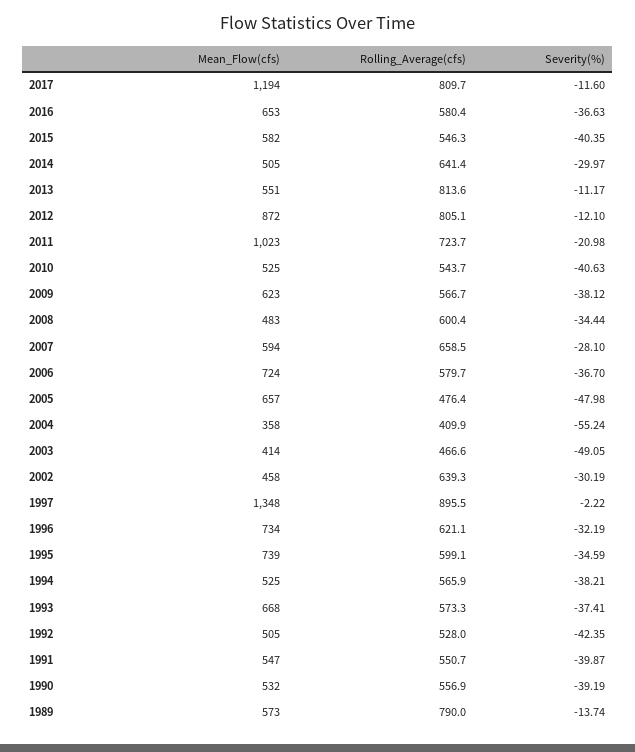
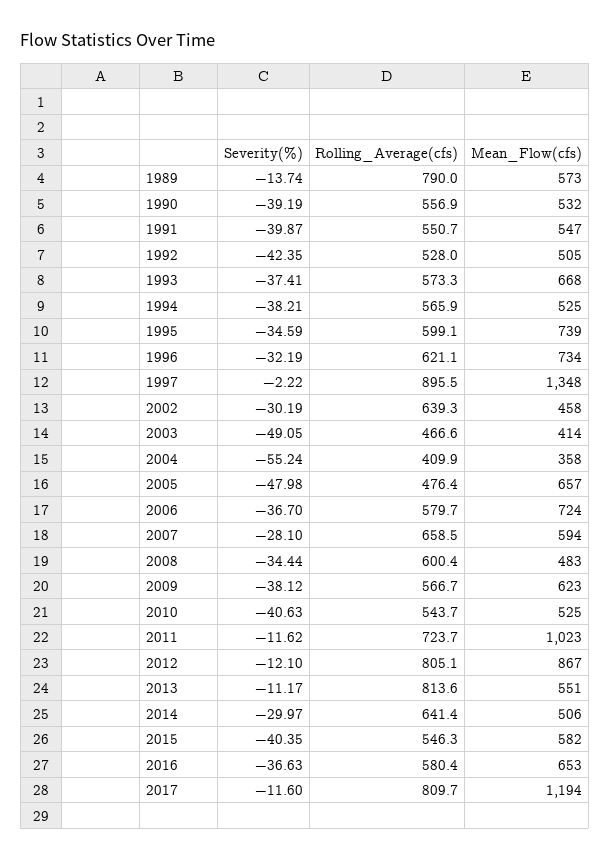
Mean_Flow(cfs), 2014: 505 -> 506
Mean_Flow(cfs), 2012: 872 -> 867
Severity(%), 2011: -20.98 -> -11.62

